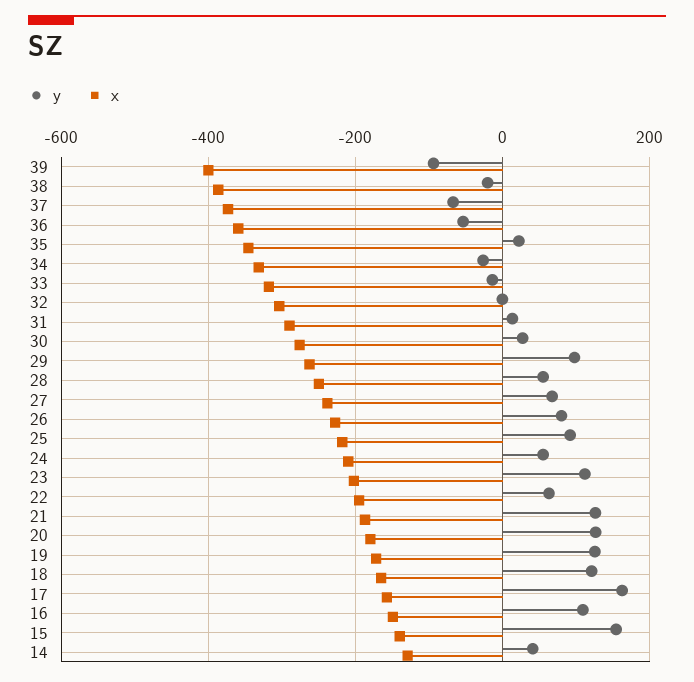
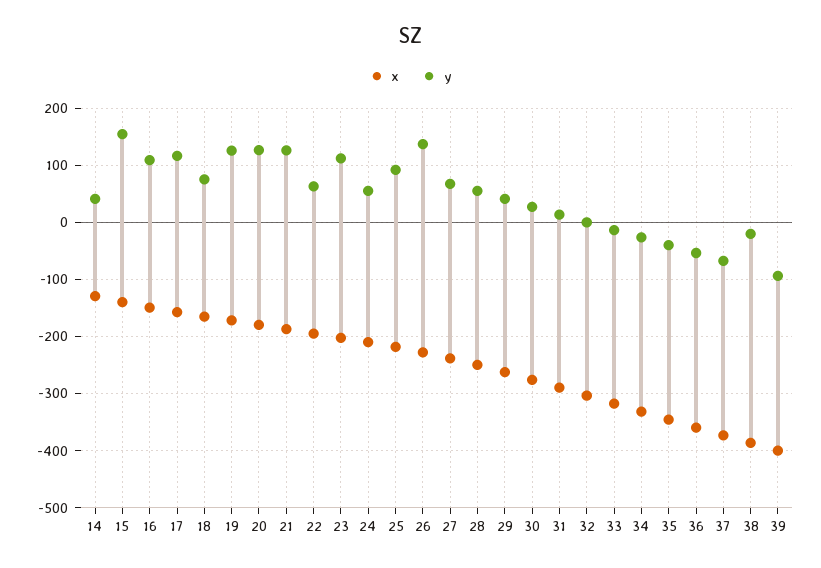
y, 35: 20 -> -40
y, 29: 100 -> 40
y, 26: 80 -> 140
y, 18: 120 -> 80
y, 17: 160 -> 120

